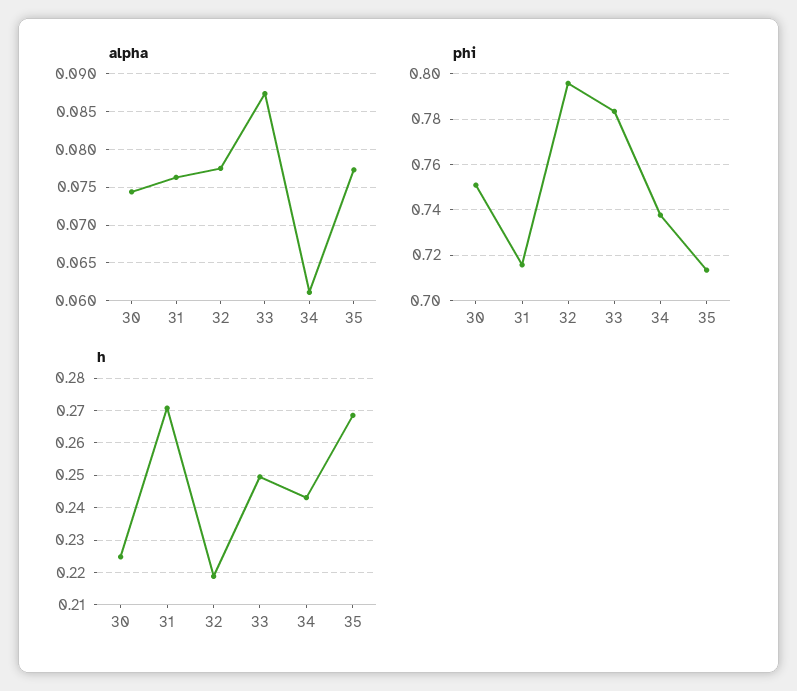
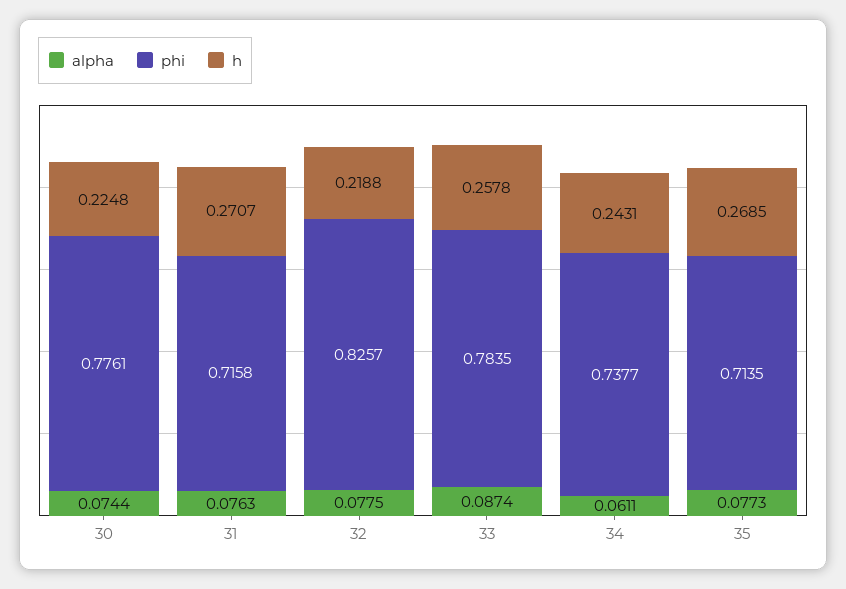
phi, 30: 0.75 -> 0.7761
phi, 32: 0.795 -> 0.8257
h, 33: 0.25 -> 0.2578

